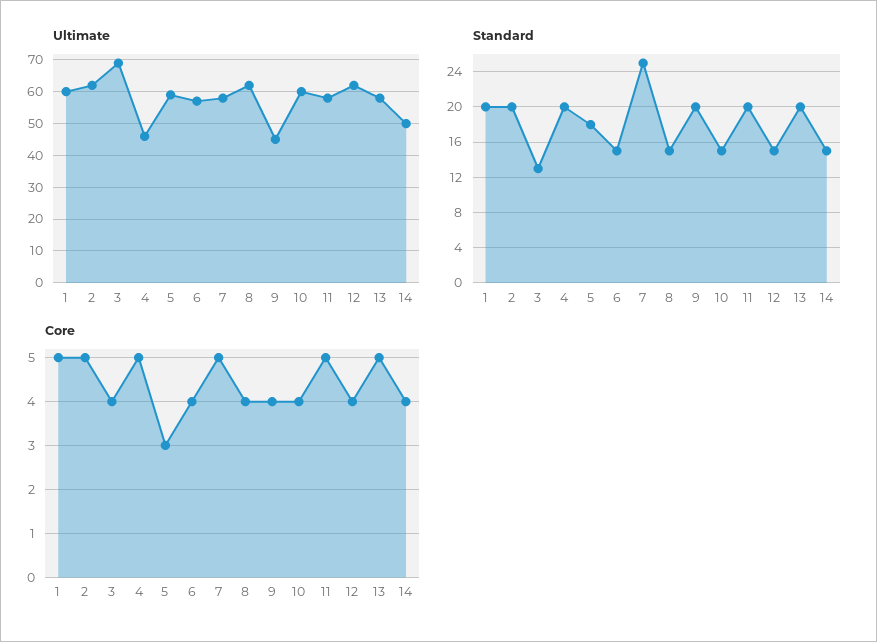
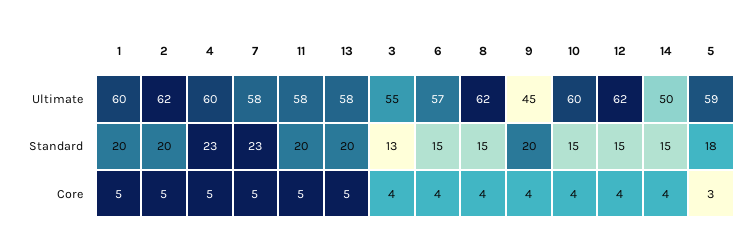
Ultimate, 3: 70 -> 55
Ultimate, 4: 45 -> 60
Standard, 4: 20 -> 23
Standard, 7: 25 -> 23

